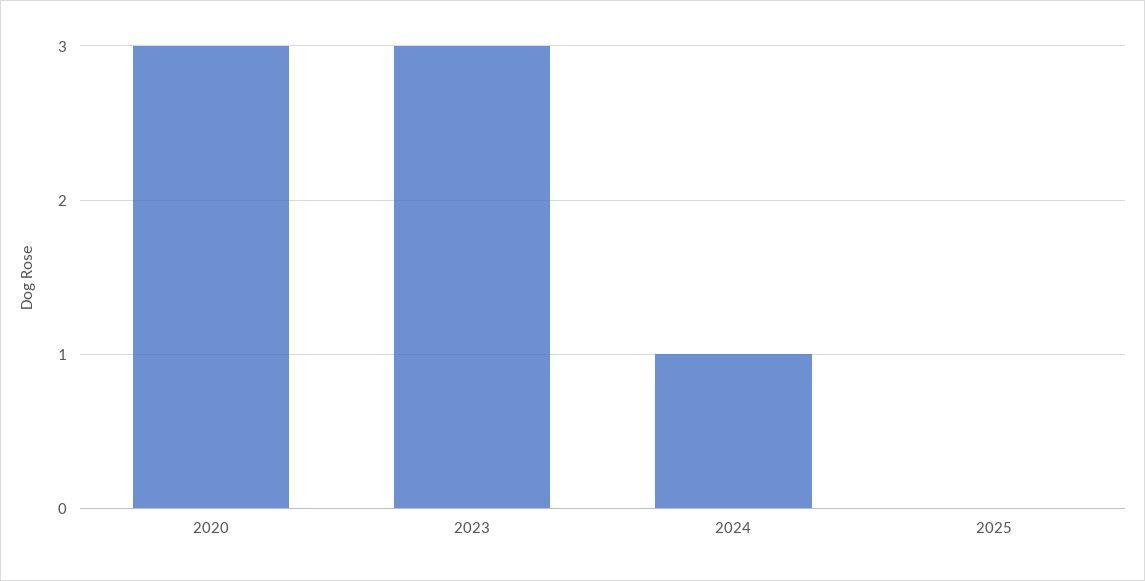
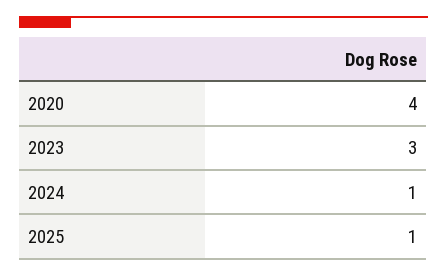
2020: 3 -> 4
2025: 0 -> 1

